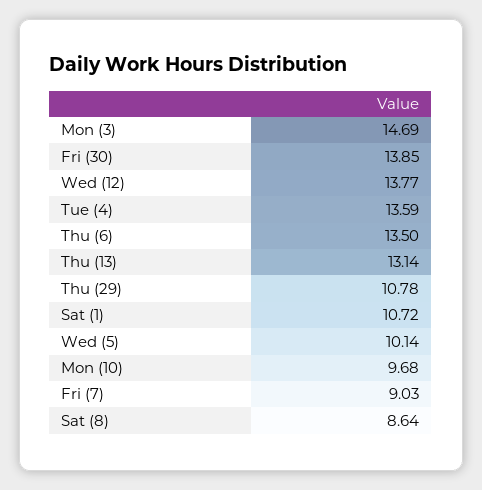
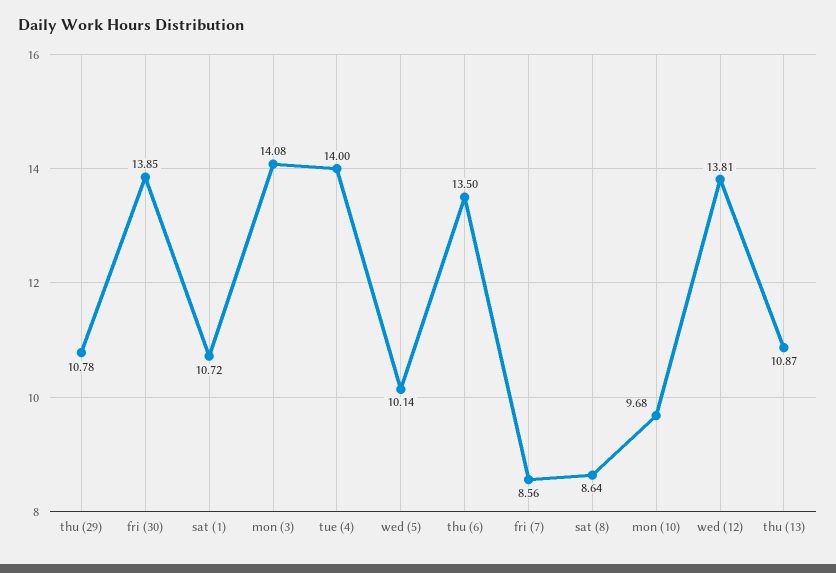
Mon (3): 14.69 -> 14.08
Wed (12): 13.77 -> 13.81
Tue (4): 13.59 -> 14
Thu (13): 13.14 -> 10.87
Fri (7): 9.03 -> 8.56

